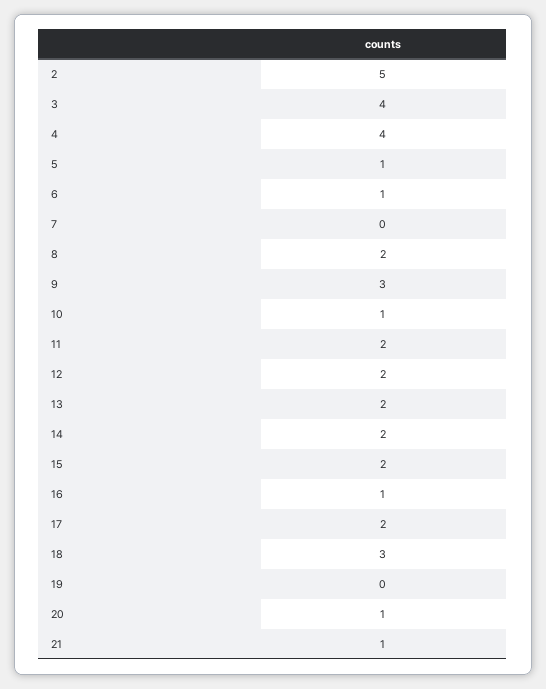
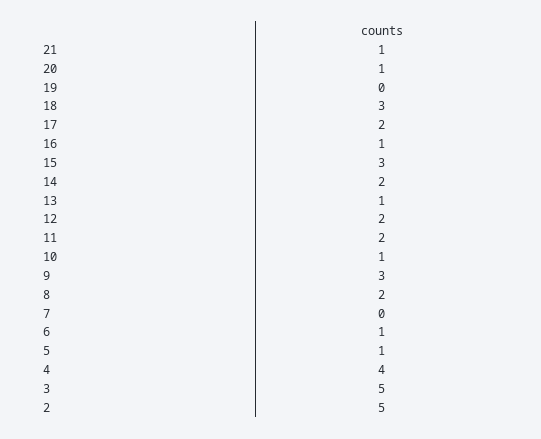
3: 4 -> 5
13: 2 -> 1
15: 2 -> 3

